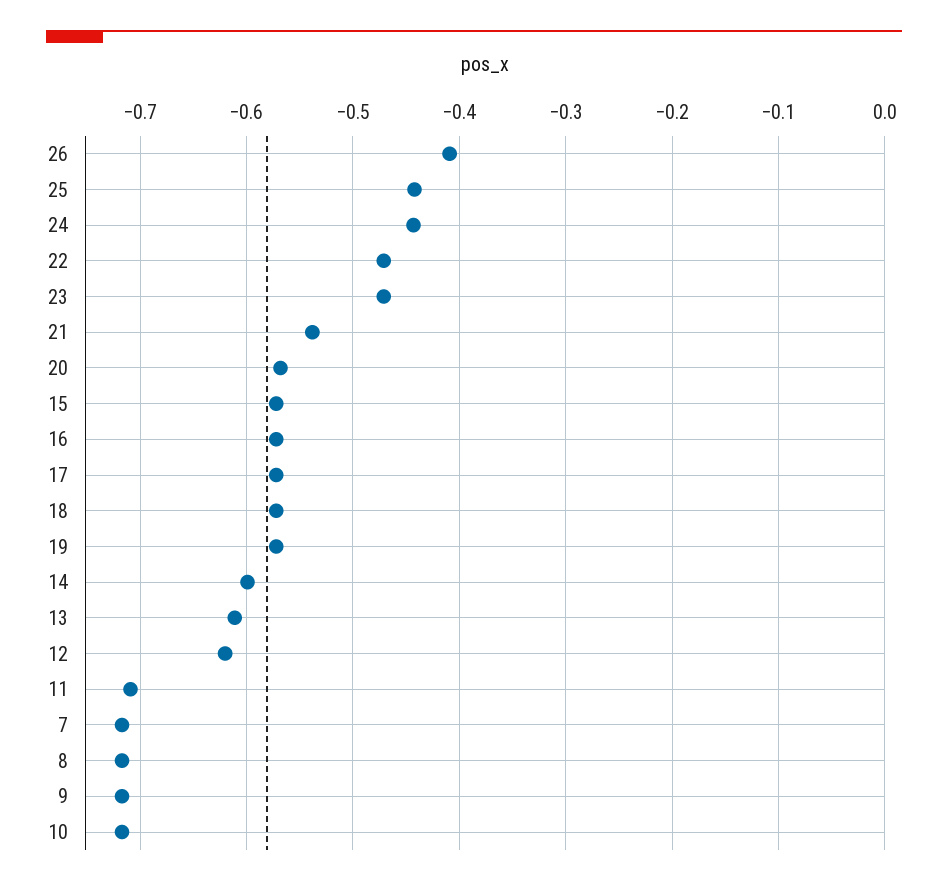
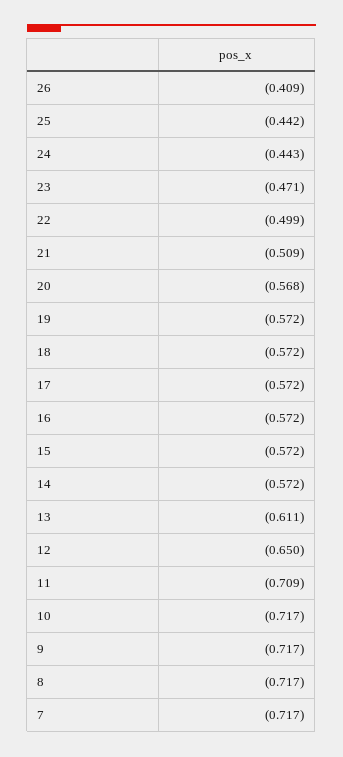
22: -0.47 -> -0.499
21: -0.54 -> -0.509
14: -0.6 -> -0.572
12: -0.62 -> -0.65

